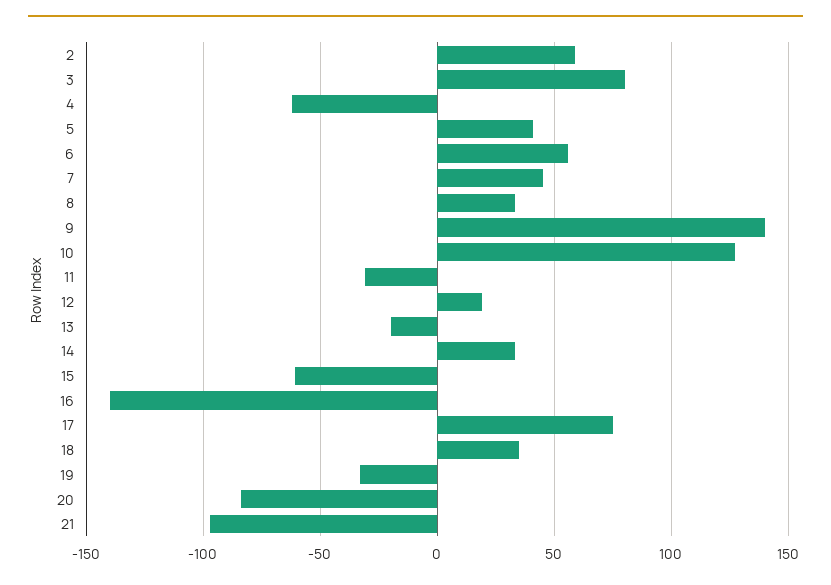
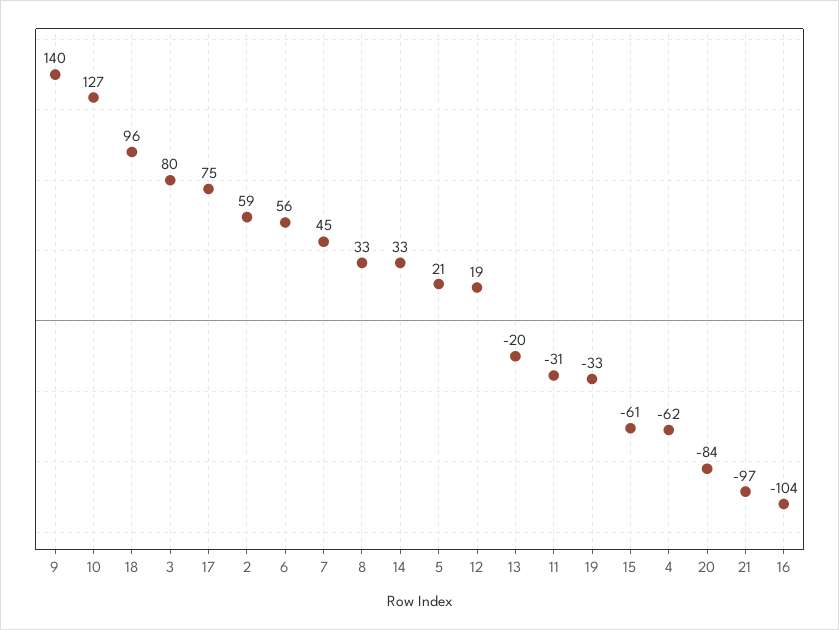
5: 40 -> 21
16: -140 -> -104
18: 35 -> 96

